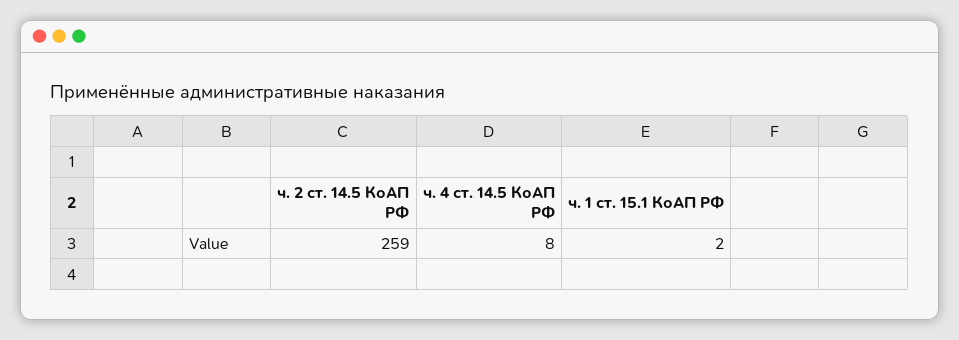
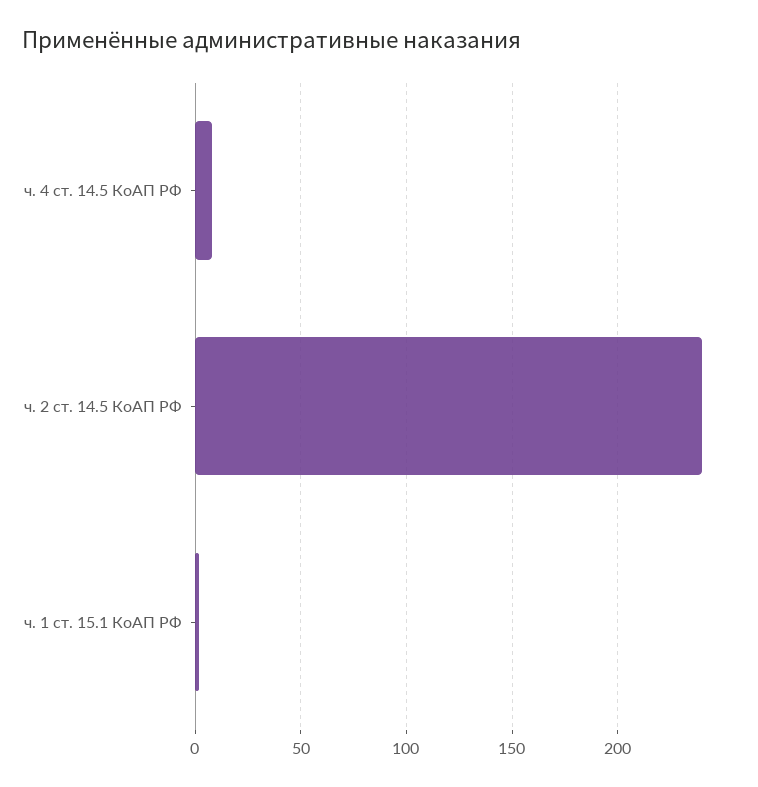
ч. 2 ст. 14.5 КоАП РФ: 259 -> 240

